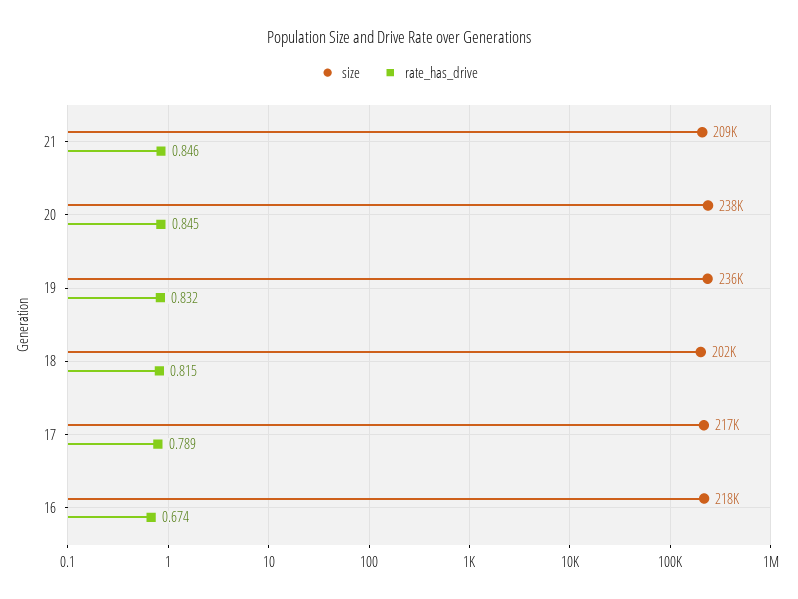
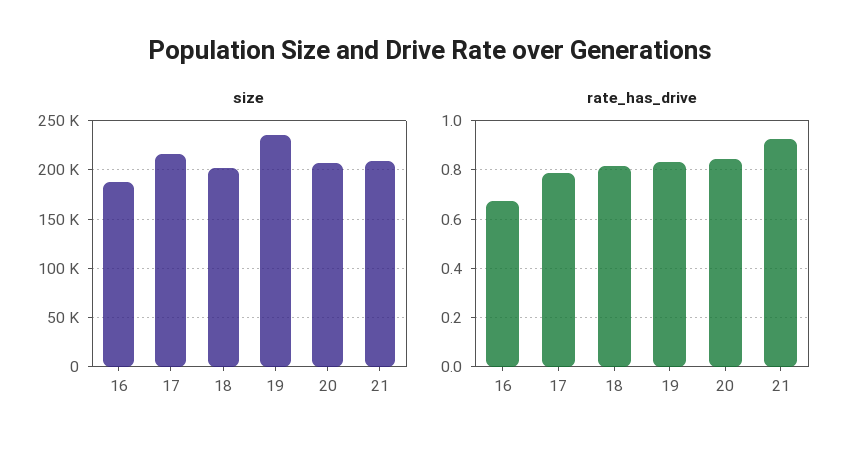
rate_has_drive, 21: 0.846 -> 0.925
size, 20: 238000 -> 210000
size, 16: 218000 -> 190000

